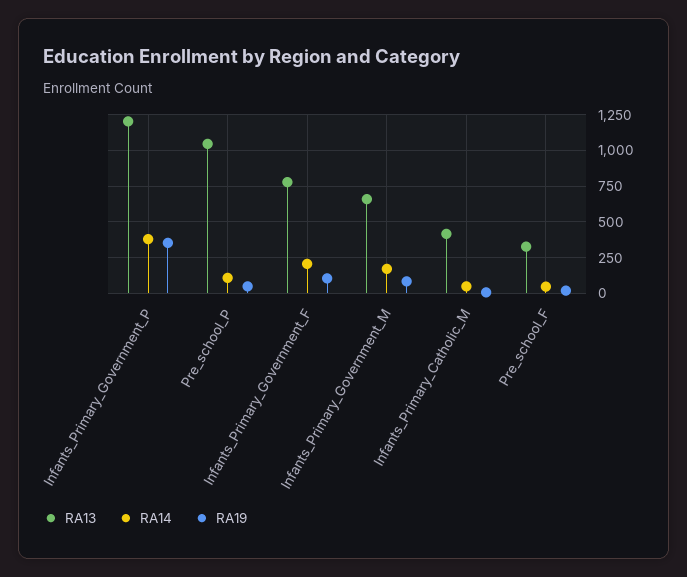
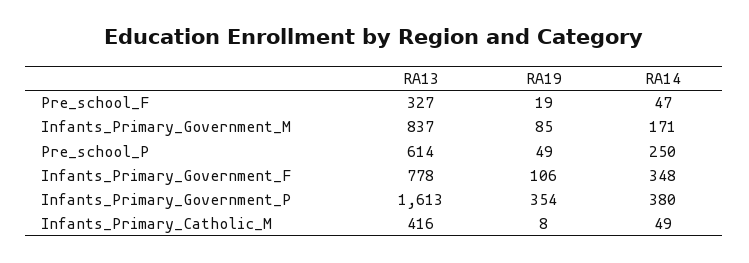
RA13, Infants_Primary_Government_P: 1200 -> 1613
RA13, Pre_school_P: 1050 -> 614
RA14, Pre_school_P: 100 -> 250
RA14, Infants_Primary_Government_F: 200 -> 348
RA13, Infants_Primary_Government_M: 650 -> 837

